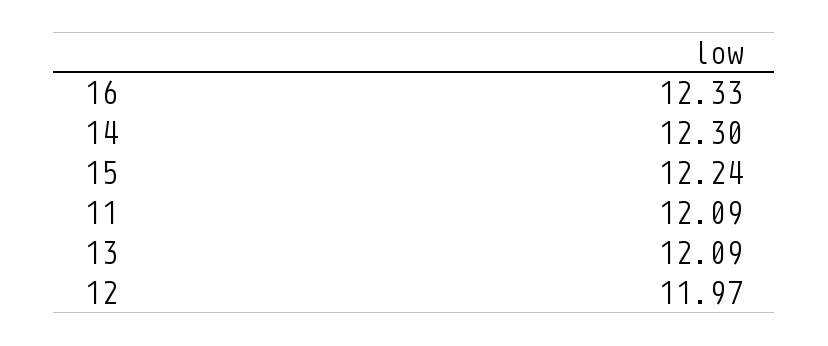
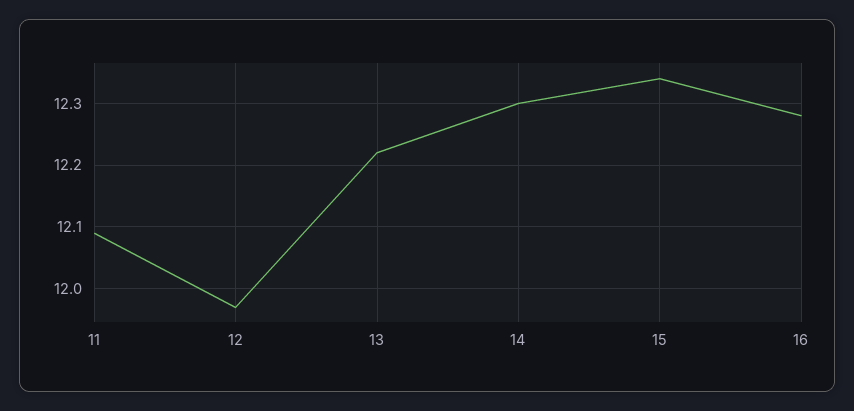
16: 12.33 -> 12.28
15: 12.24 -> 12.34
13: 12.09 -> 12.22

